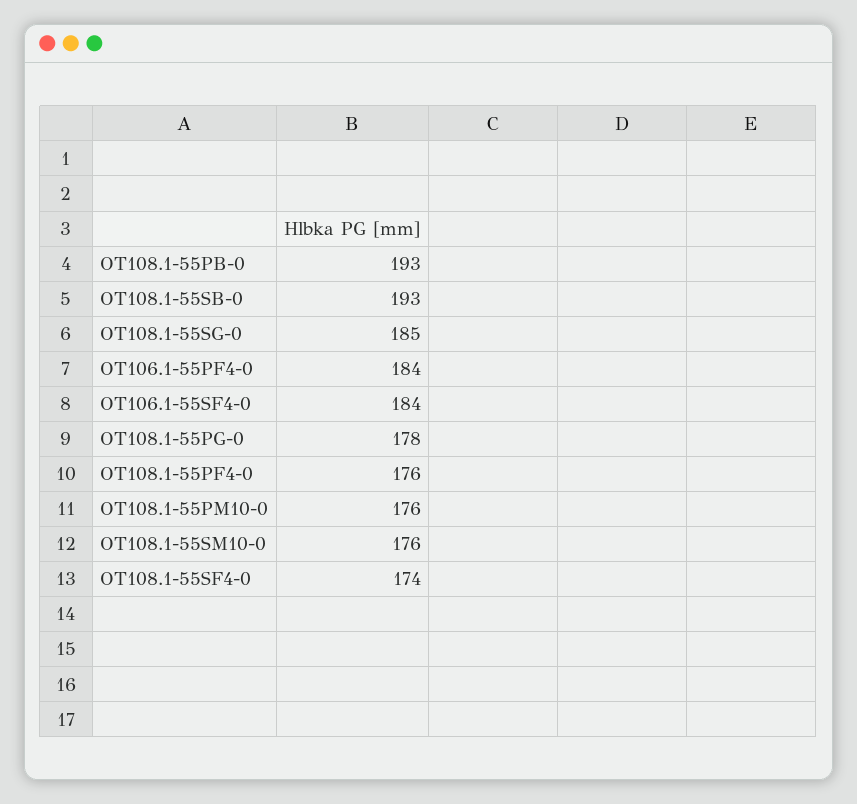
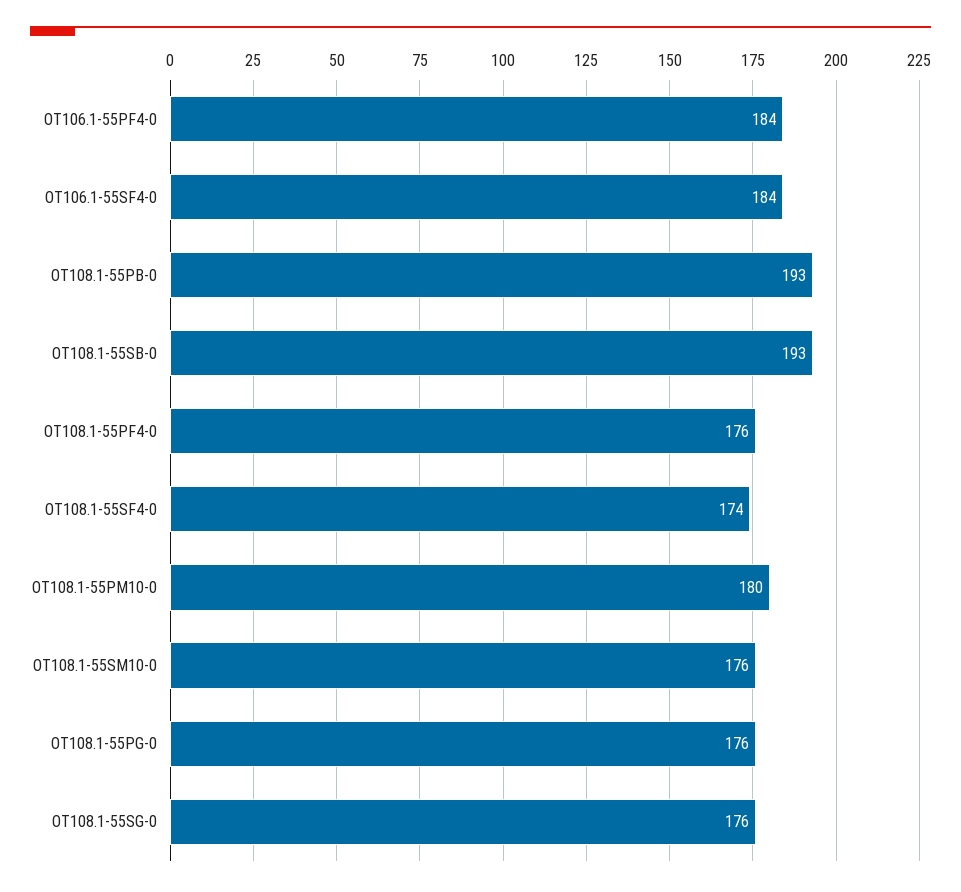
OT108.1-55SG-0: 185 -> 176
OT108.1-55PG-0: 178 -> 176
OT108.1-55PM10-0: 176 -> 180

